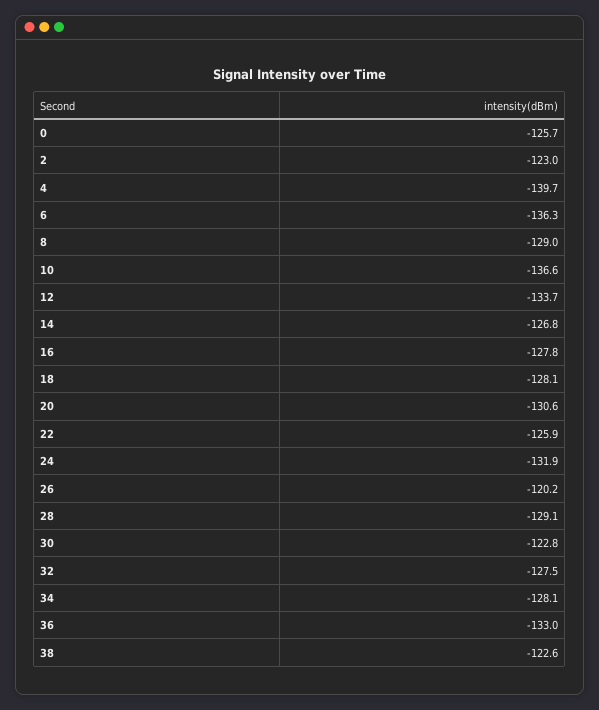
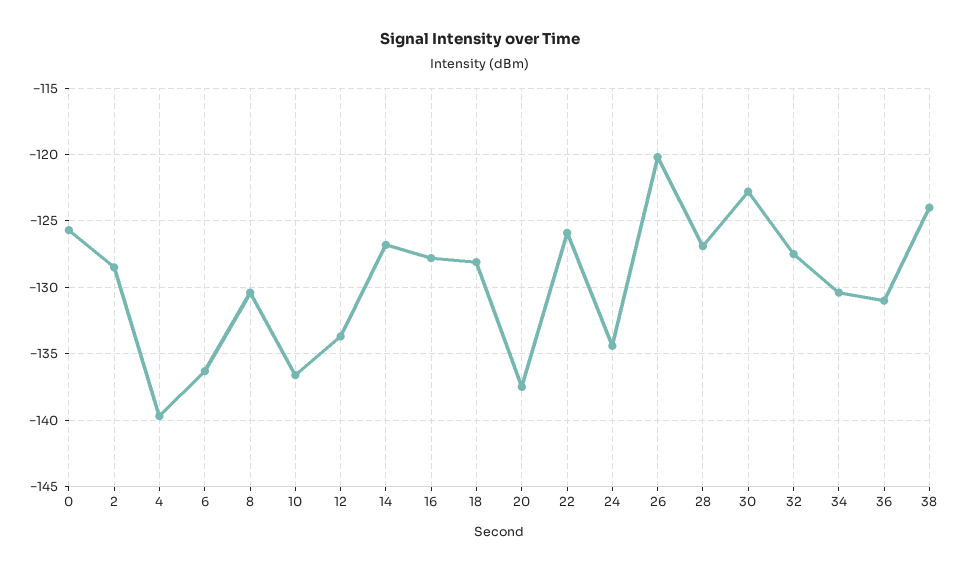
2: -123 -> -128.5
8: -129 -> -130.5
20: -130.6 -> -137.5
24: -131.9 -> -134.5
28: -129.1 -> -127
34: -128.1 -> -130.5
36: -133 -> -131
38: -122.6 -> -124

